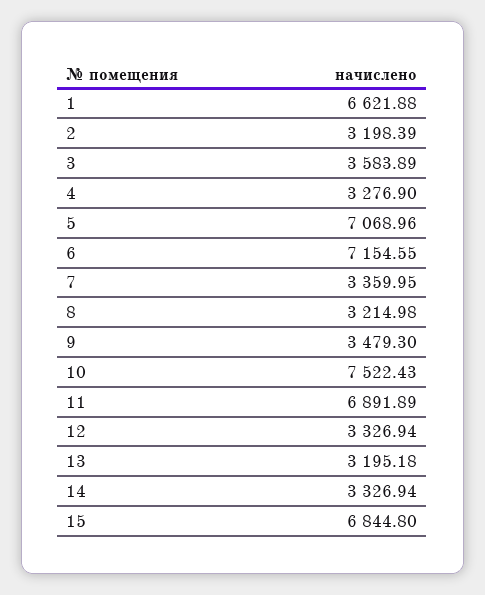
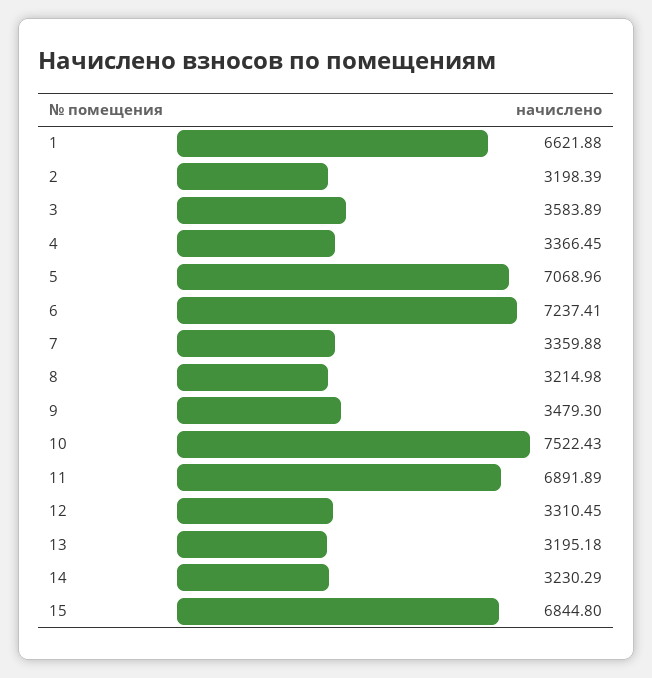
4: 3276.9 -> 3366.45
6: 7154.55 -> 7237.41
7: 3359.95 -> 3359.88
12: 3326.94 -> 3310.45
14: 3326.94 -> 3230.29

